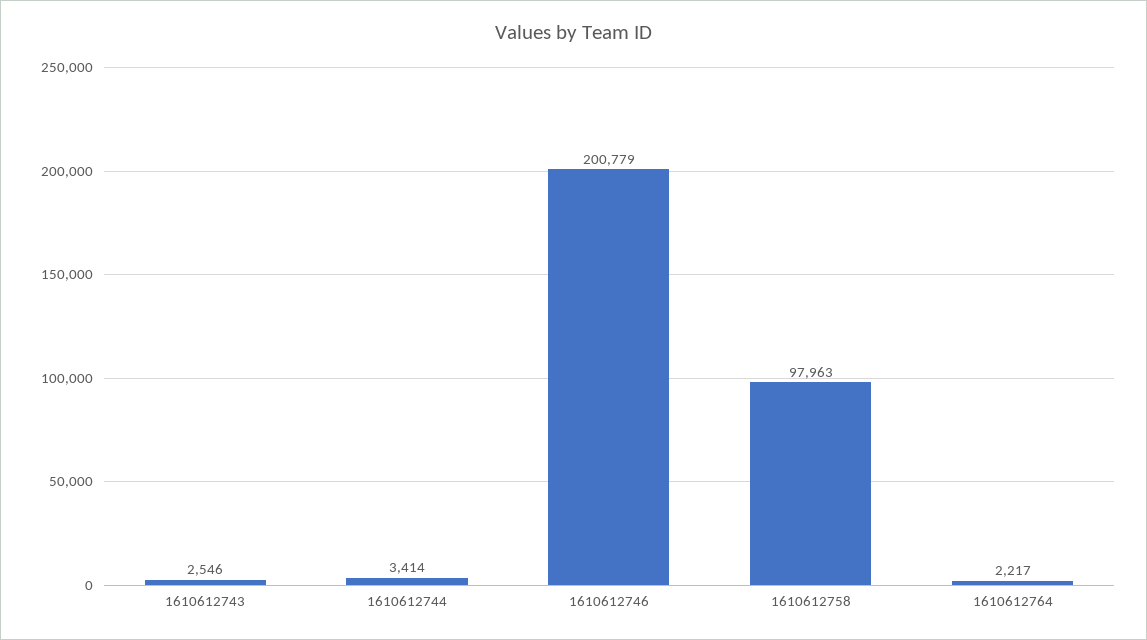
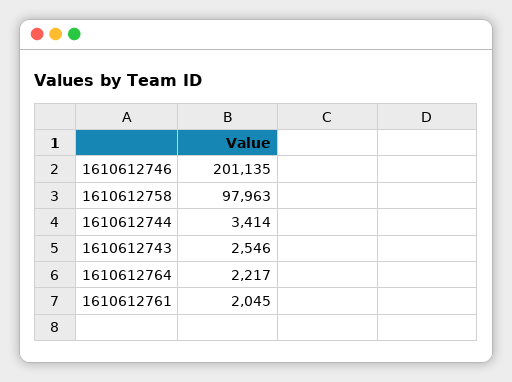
1610612746: 200779 -> 201135
1610612761: none -> 2045

